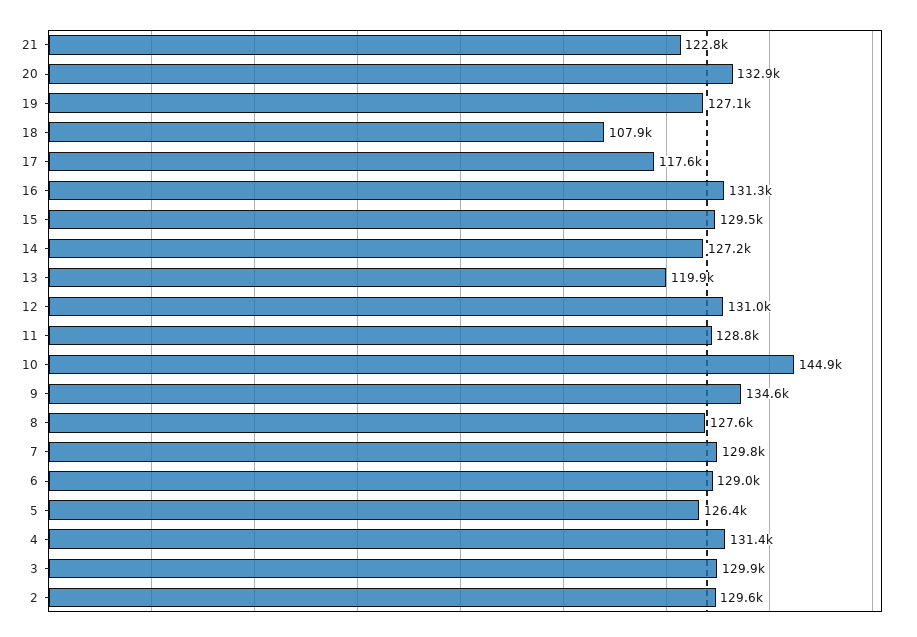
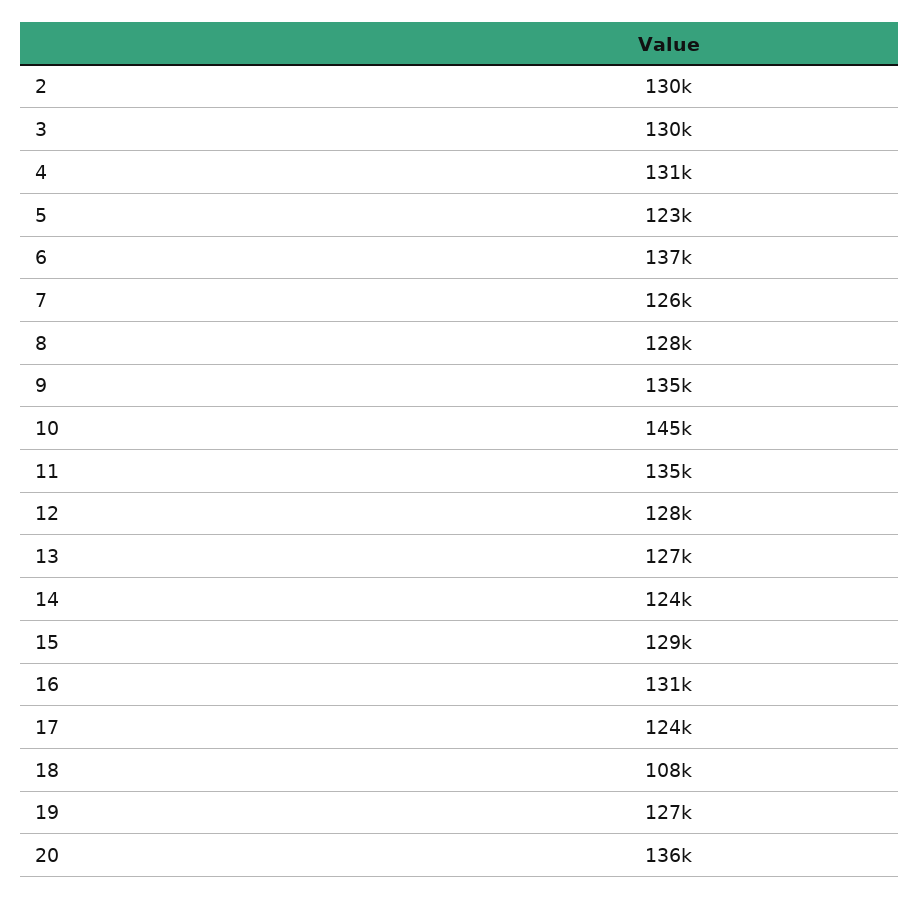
21: 122800 -> none
20: 132900 -> 136000
17: 117600 -> 124000
14: 127200 -> 124000
13: 119900 -> 127000
12: 131000 -> 128000
11: 128800 -> 135000
7: 129800 -> 126000
6: 129000 -> 137000
5: 126400 -> 123000

